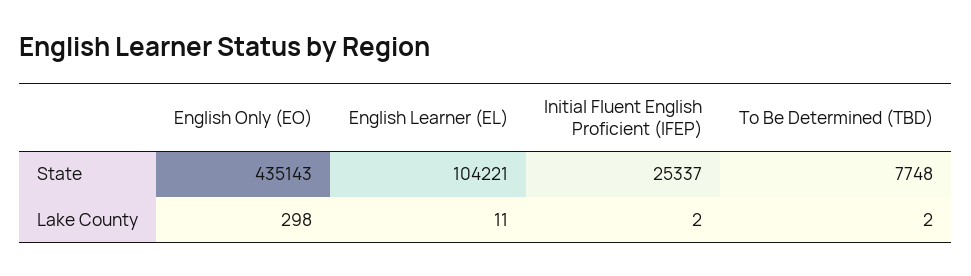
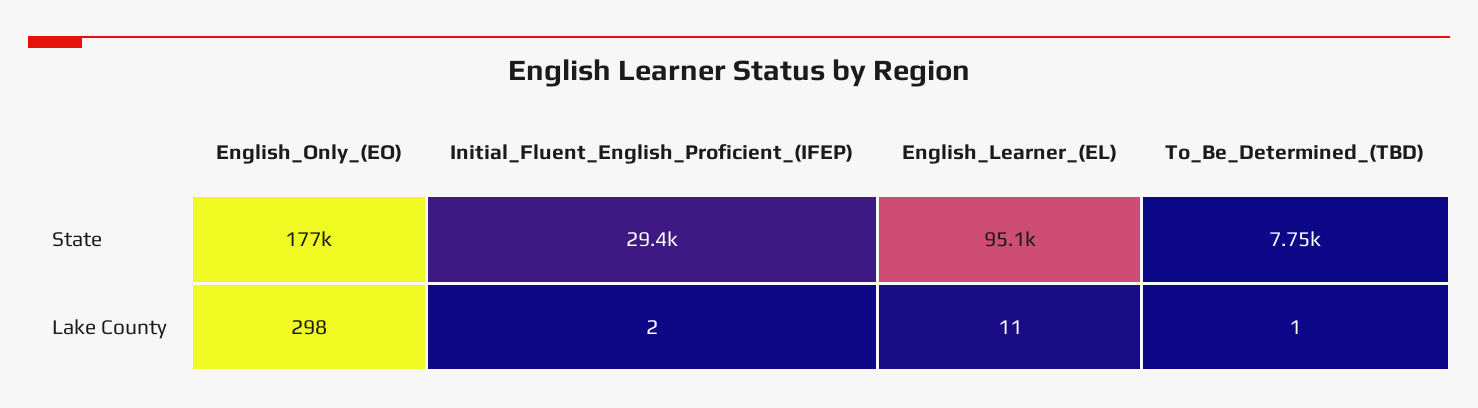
English Only (EO), State: 435143 -> 177000
English Learner (EL), State: 104221 -> 95100
Initial Fluent English Proficient (IFEP), State: 25337 -> 29400
To Be Determined (TBD), Lake County: 2 -> 1

